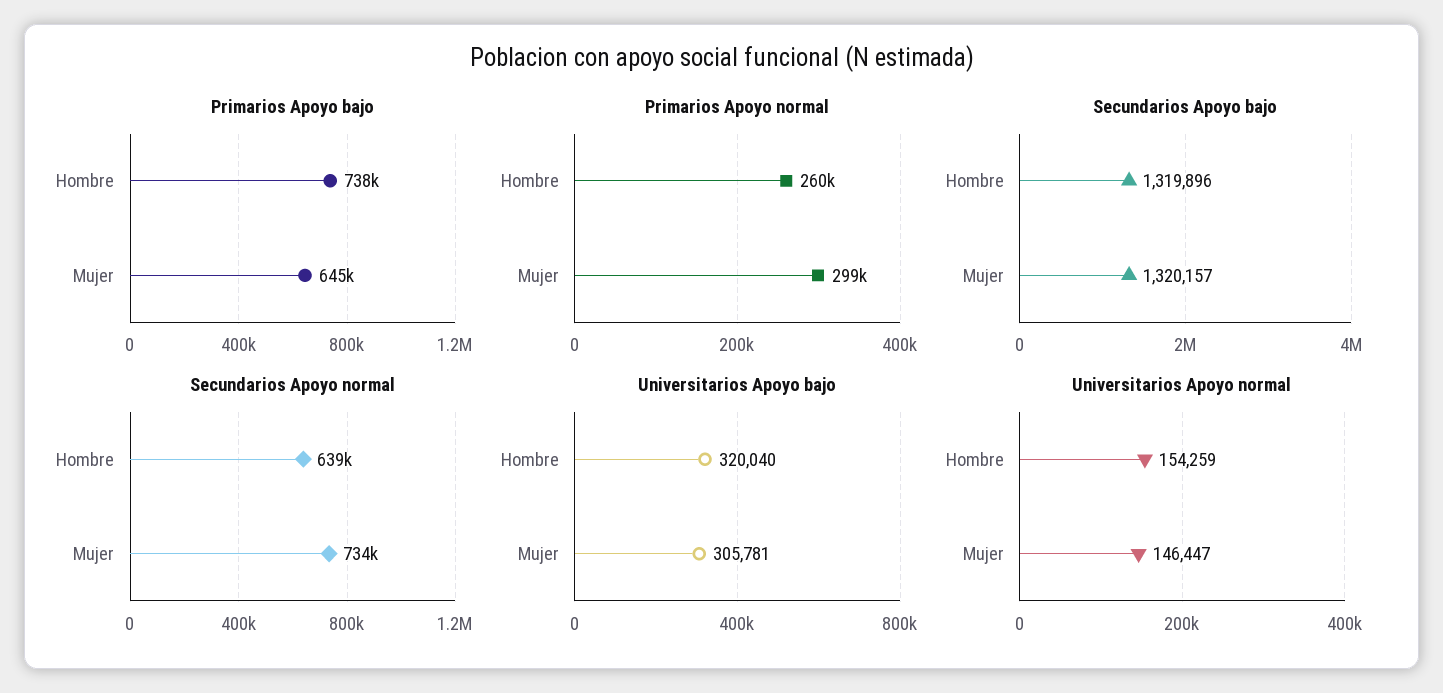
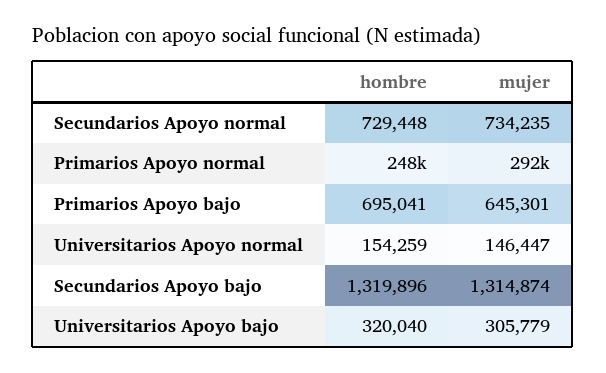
Primarios Apoyo bajo, Hombre: 738000 -> 695041
Primarios Apoyo normal, Hombre: 260000 -> 248000
Primarios Apoyo normal, Mujer: 299000 -> 292000
Secundarios Apoyo bajo, Mujer: 1320157 -> 1314874
Secundarios Apoyo normal, Hombre: 639000 -> 729448
Universitarios Apoyo bajo, Mujer: 305781 -> 305779

